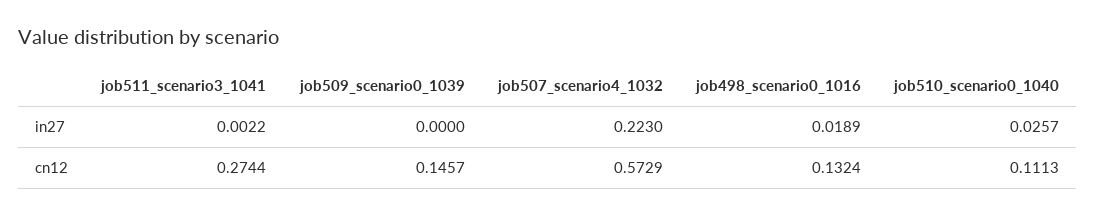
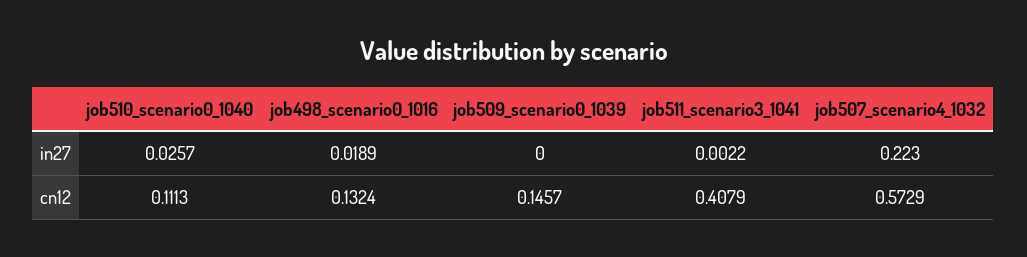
job511_scenario3_1041, cn12: 0.2744 -> 0.4079

